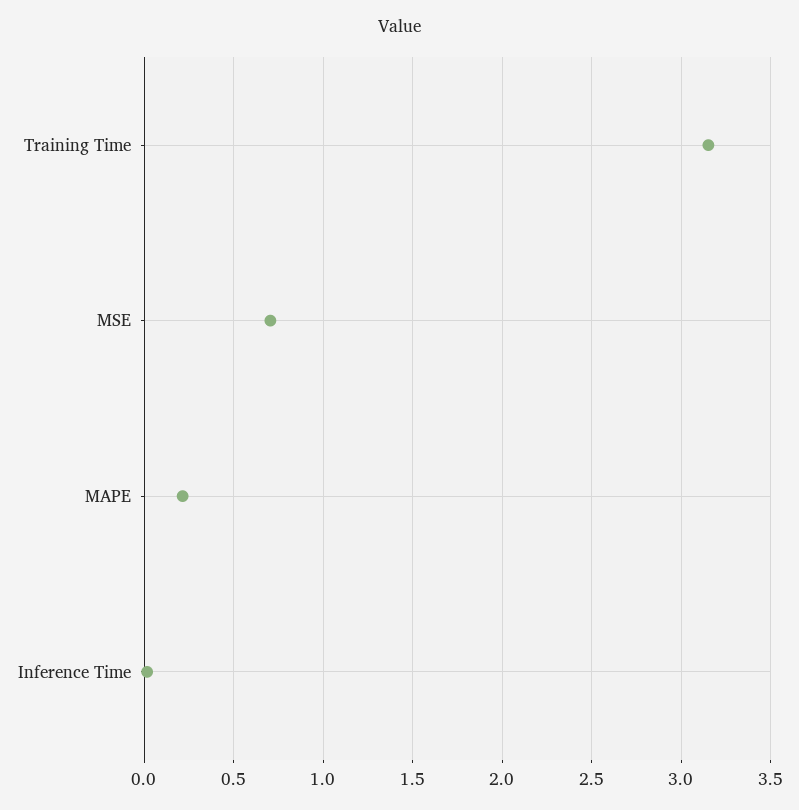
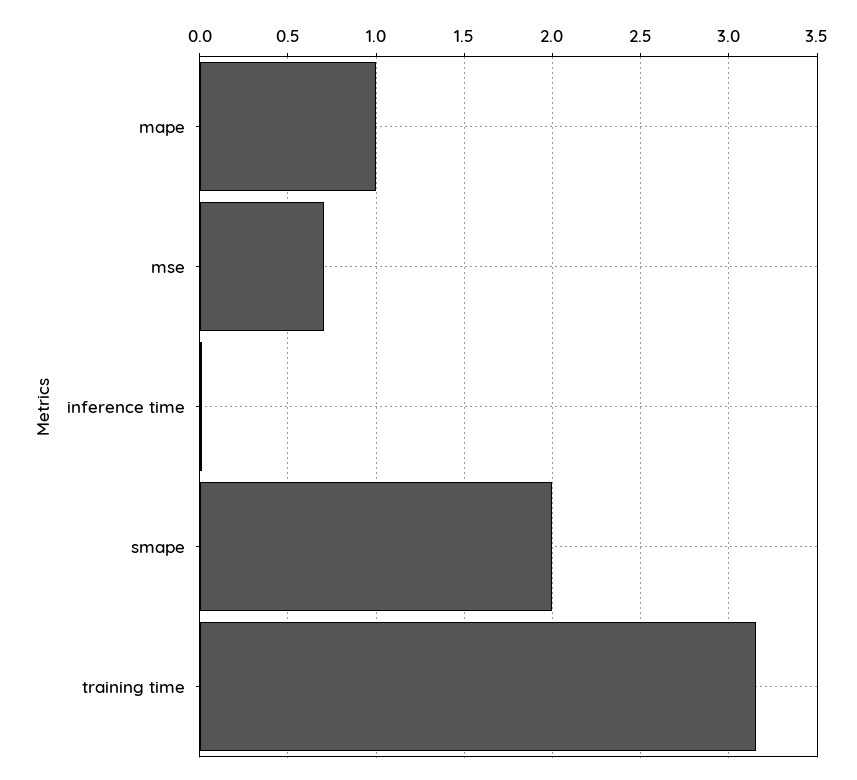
MAPE: 0.2 -> 1
smape: none -> 2

